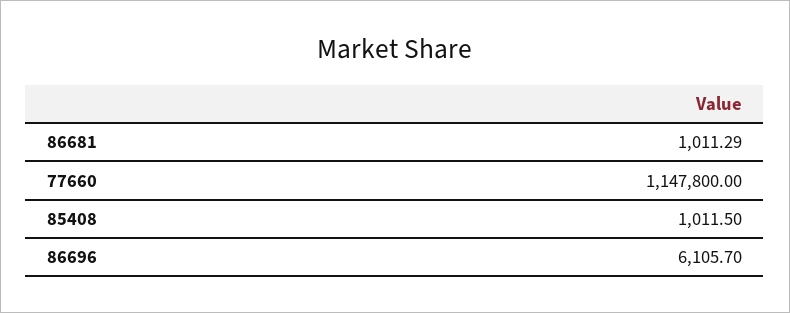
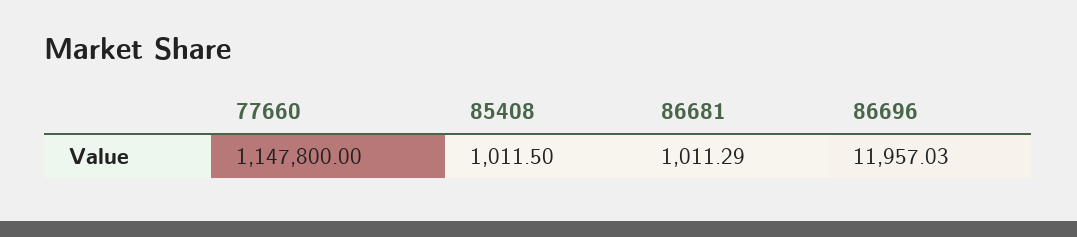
86696: 6105.7 -> 11957.03

